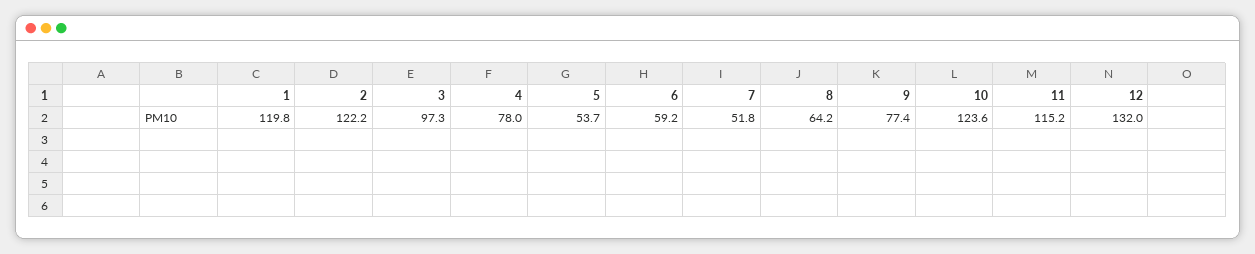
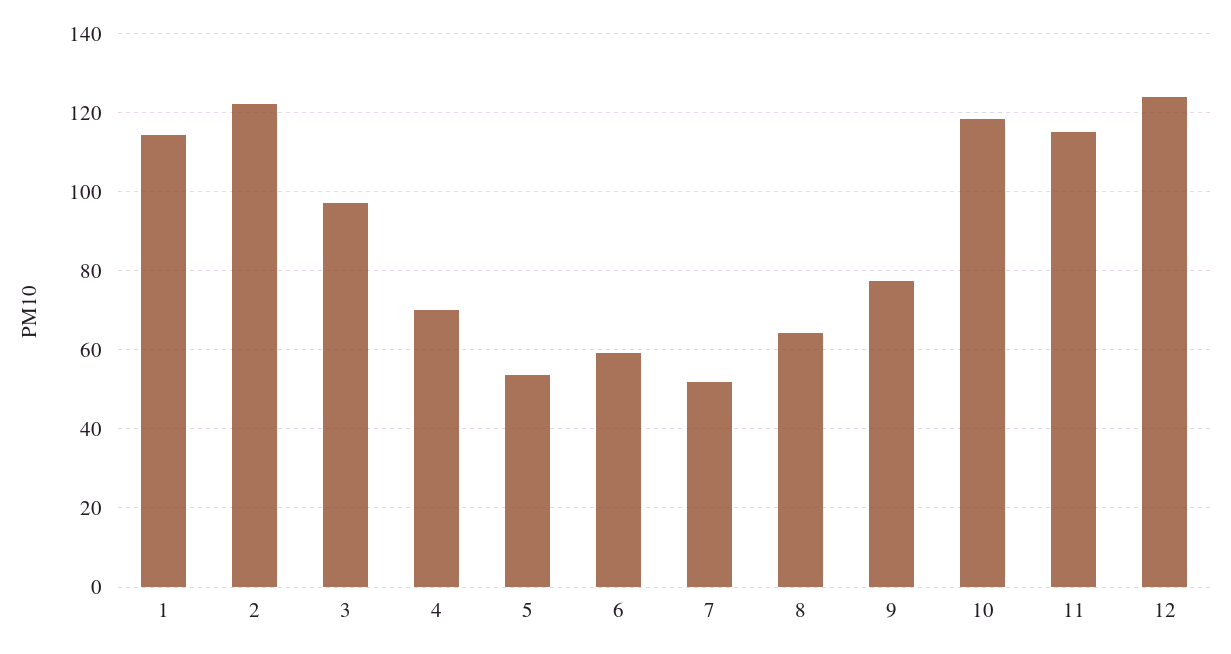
1: 119.8 -> 114
4: 78 -> 70
10: 123.6 -> 118
12: 132 -> 124

